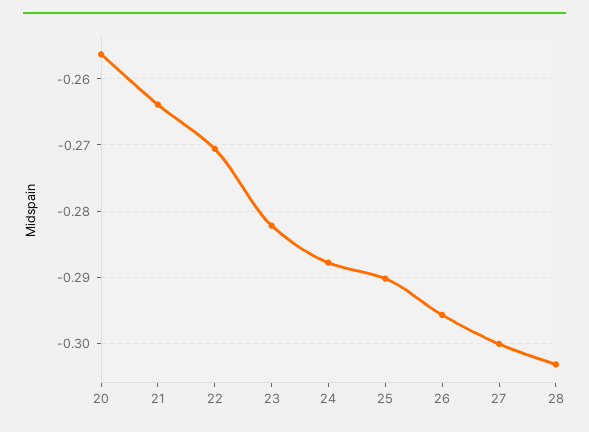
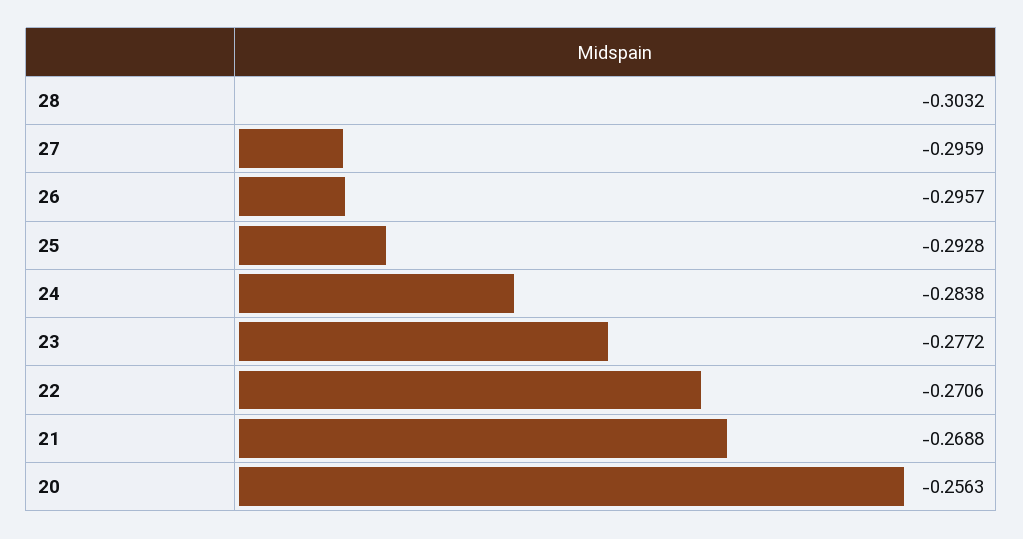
21: -0.264 -> -0.2688
23: -0.282 -> -0.2772
24: -0.288 -> -0.2838
25: -0.29 -> -0.2928
27: -0.3 -> -0.2959

